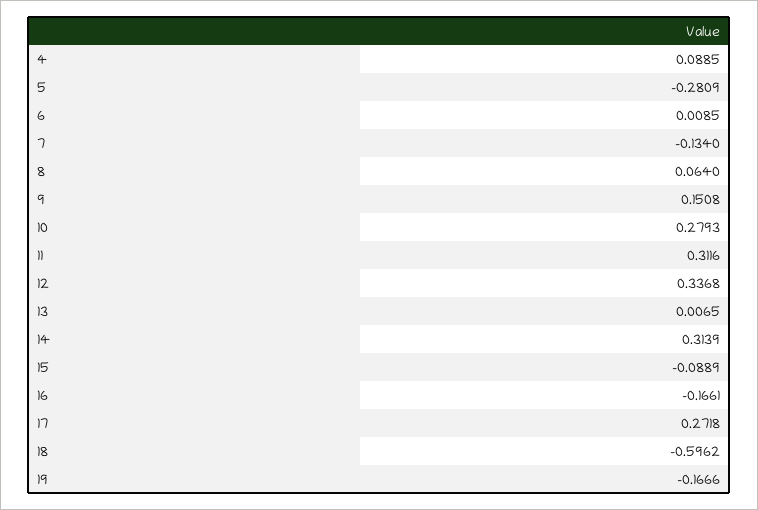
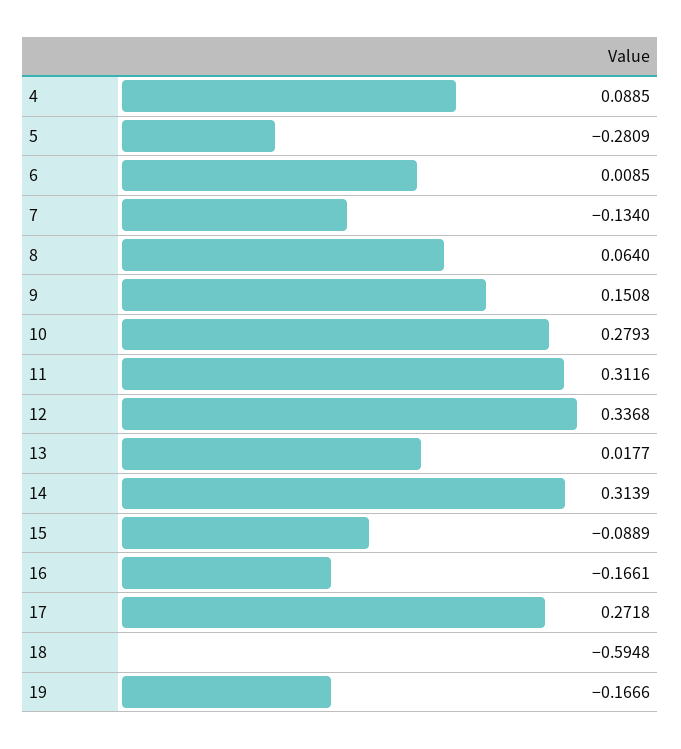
13: 0.0065 -> 0.0177
18: -0.5962 -> -0.5948

